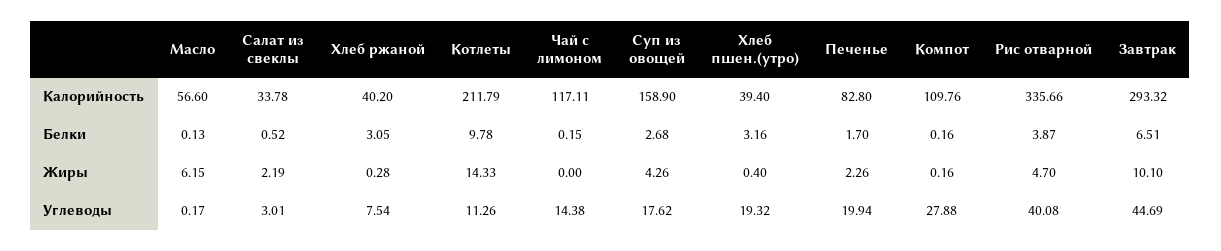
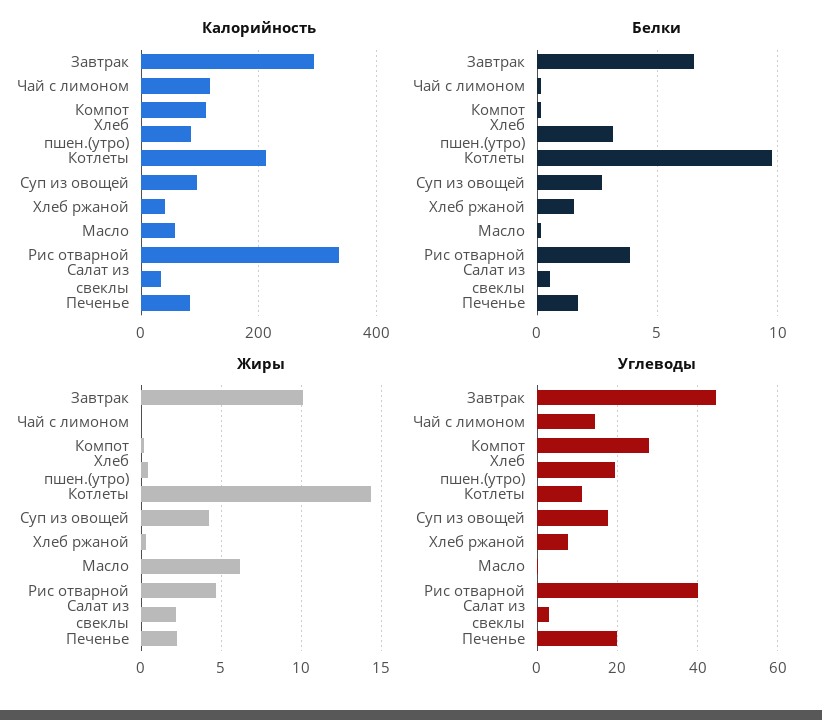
Калорийность, Суп из овощей: 158.9 -> 100
Калорийность, Хлеб пшен.(утро): 39.4 -> 80
Белки, Хлеб ржаной: 3.05 -> 1.5

